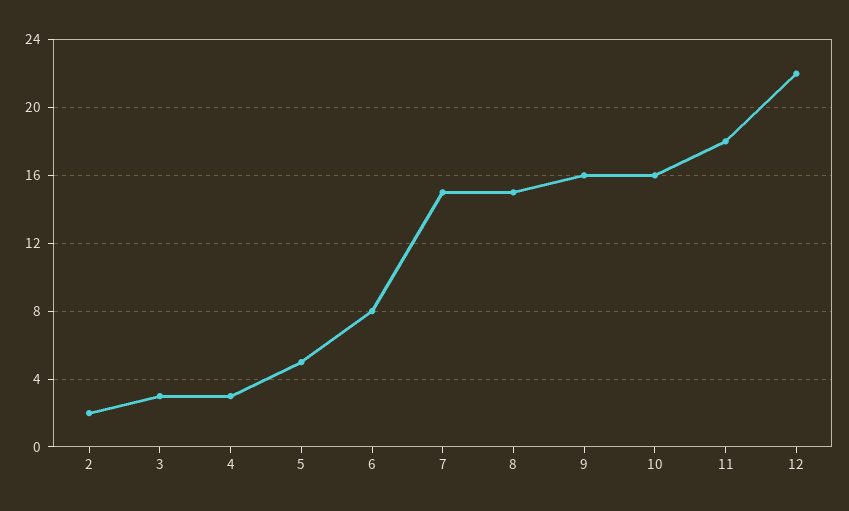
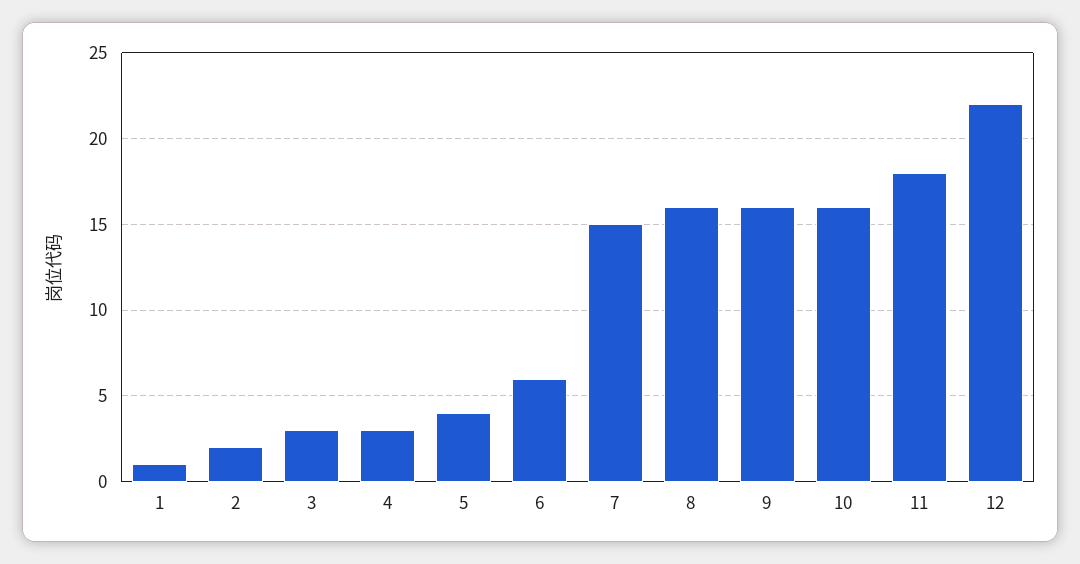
5: 5 -> 4
6: 8 -> 6
8: 15 -> 16
1: none -> 1

